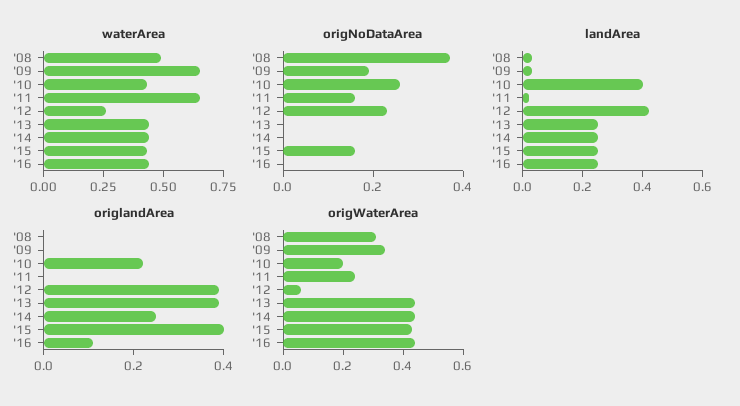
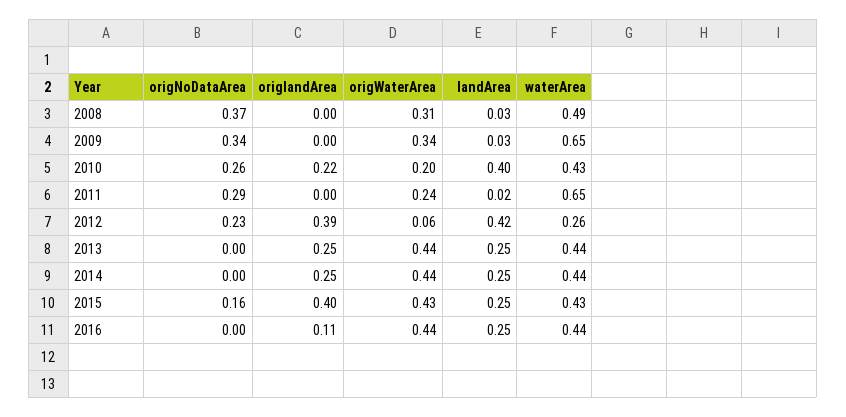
origNoDataArea, '09: 0.2 -> 0.34
origNoDataArea, '11: 0.15 -> 0.29
origlandArea, '13: 0.4 -> 0.25

